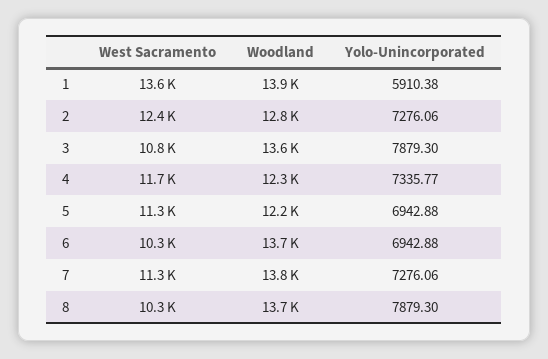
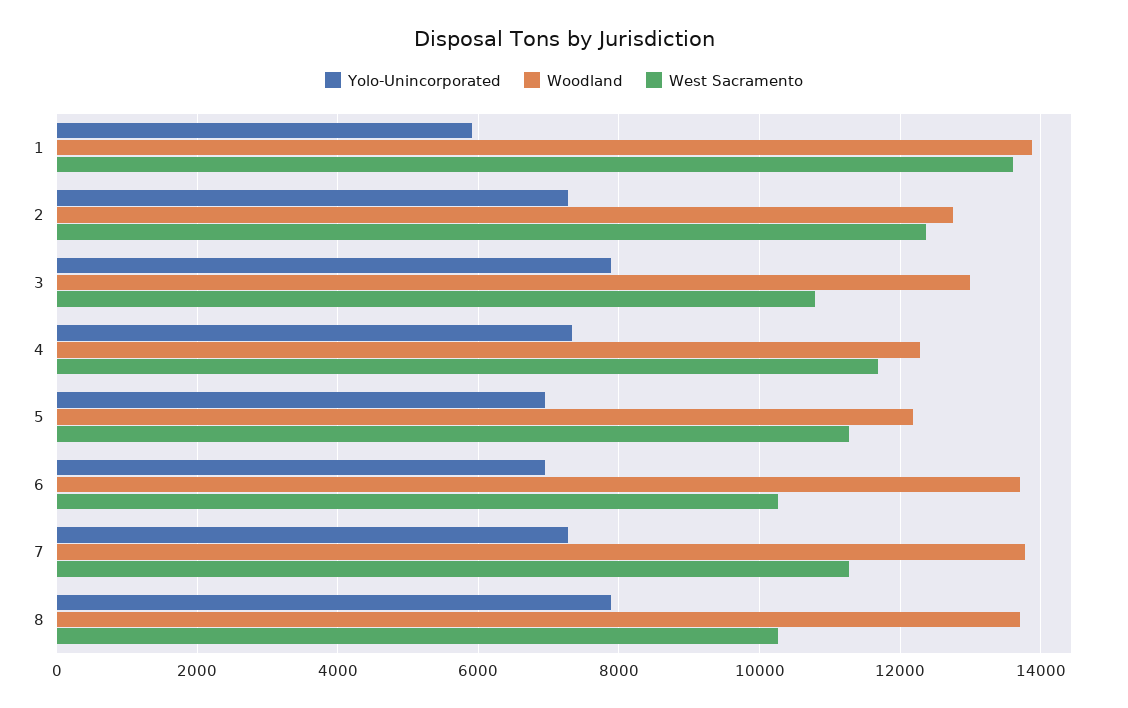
Woodland, 3: 13600 -> 13000

